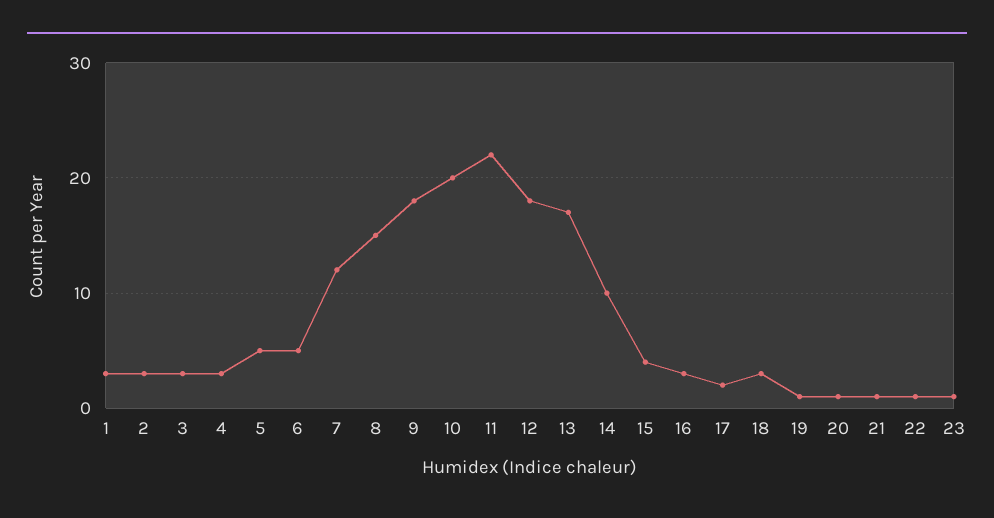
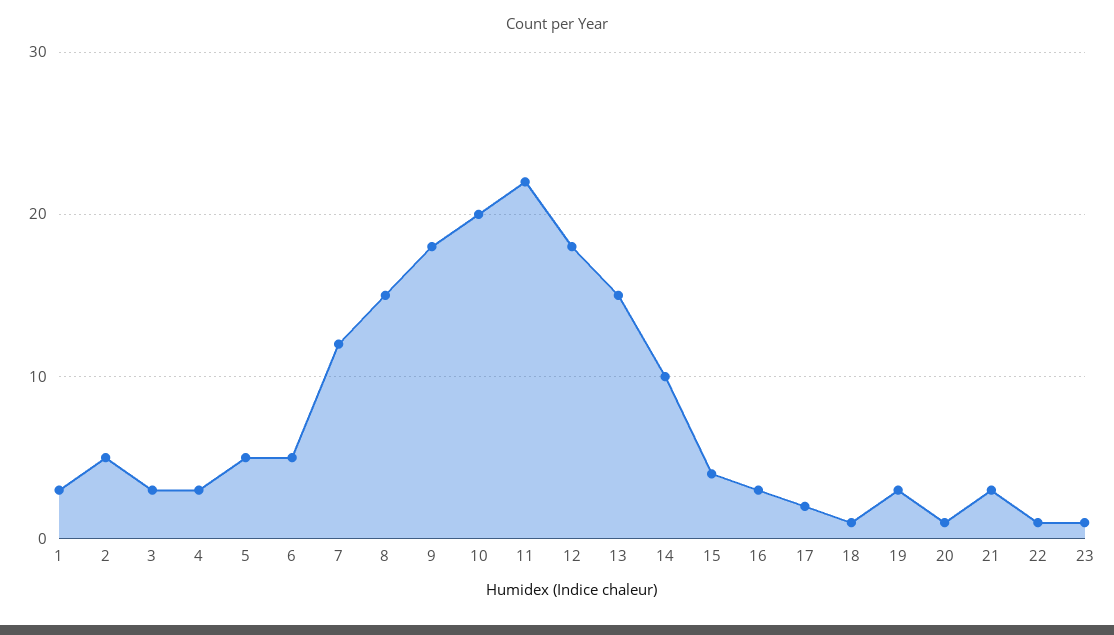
2: 3 -> 5
13: 17 -> 15
18: 3 -> 1
19: 1 -> 3
21: 1 -> 3

